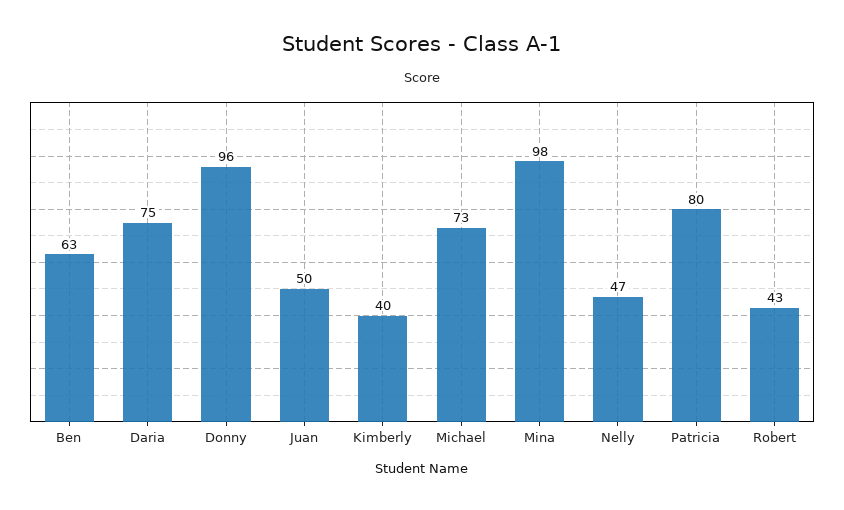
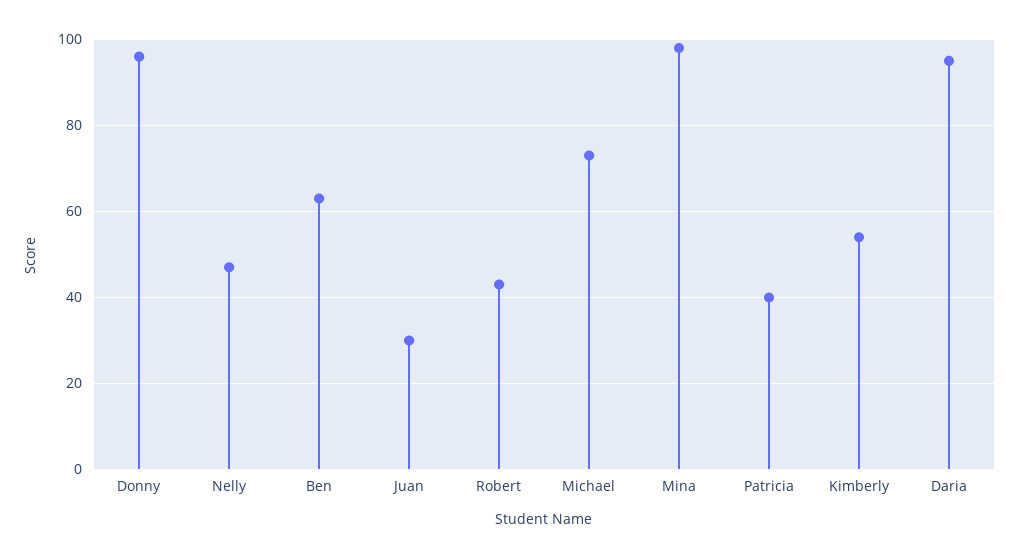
Daria: 75 -> 95
Juan: 50 -> 30
Kimberly: 40 -> 55
Patricia: 80 -> 40

